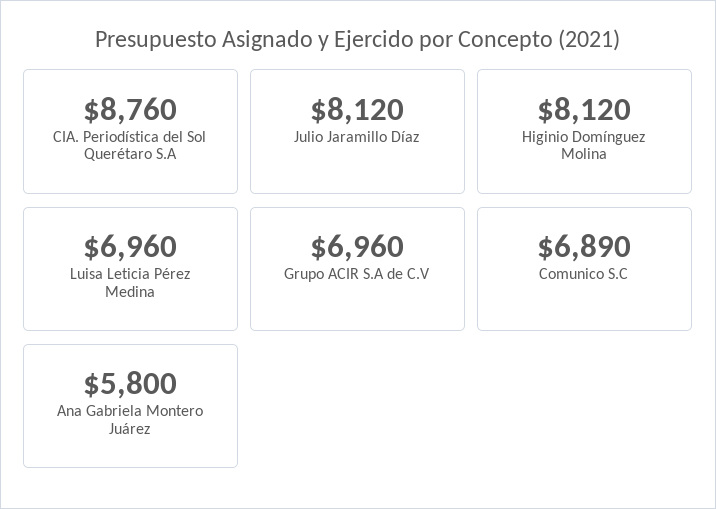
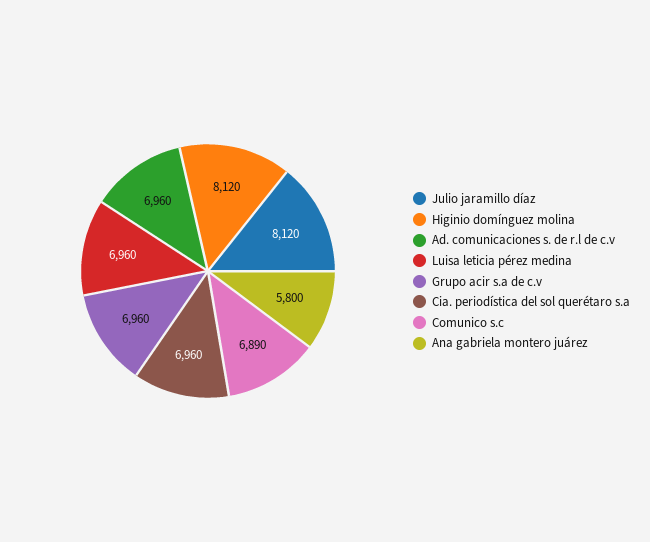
CIA. Periodística del Sol Querétaro S.A: 8760 -> 6960
Ad. comunicaciones s. de r.l de c.v: none -> 6960

